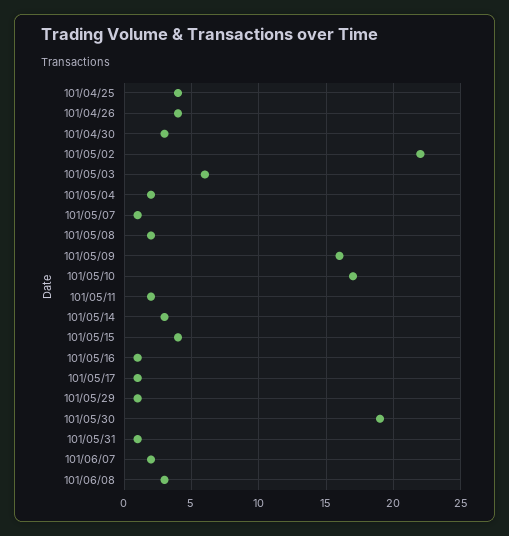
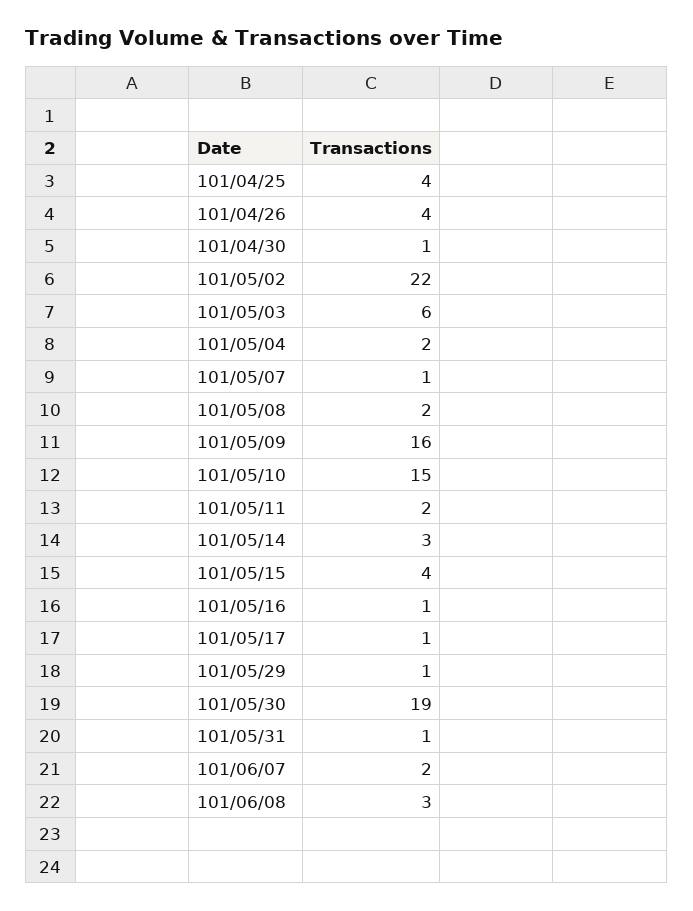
101/04/30: 3 -> 1
101/05/10: 17 -> 15

